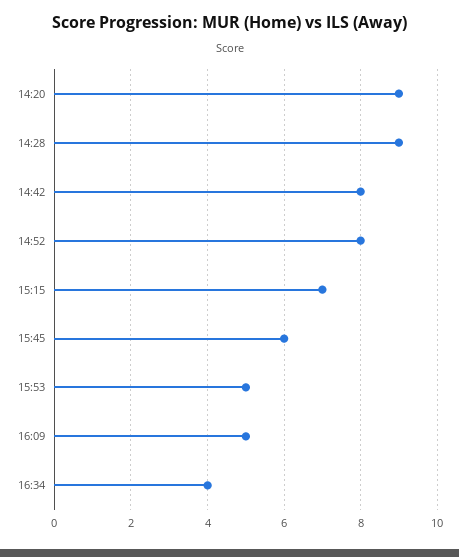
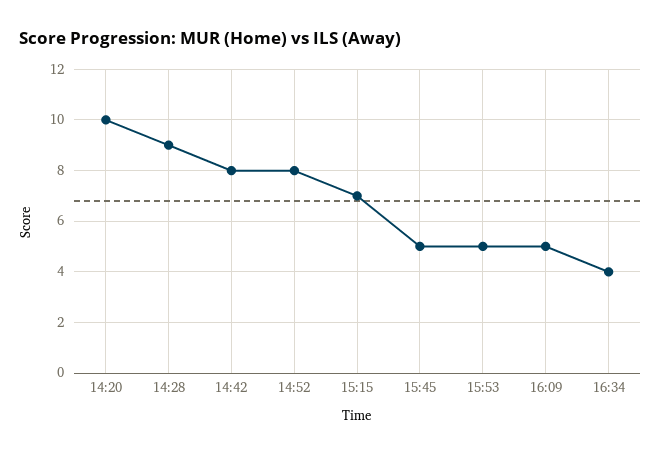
14:20: 9 -> 10
15:45: 6 -> 5

